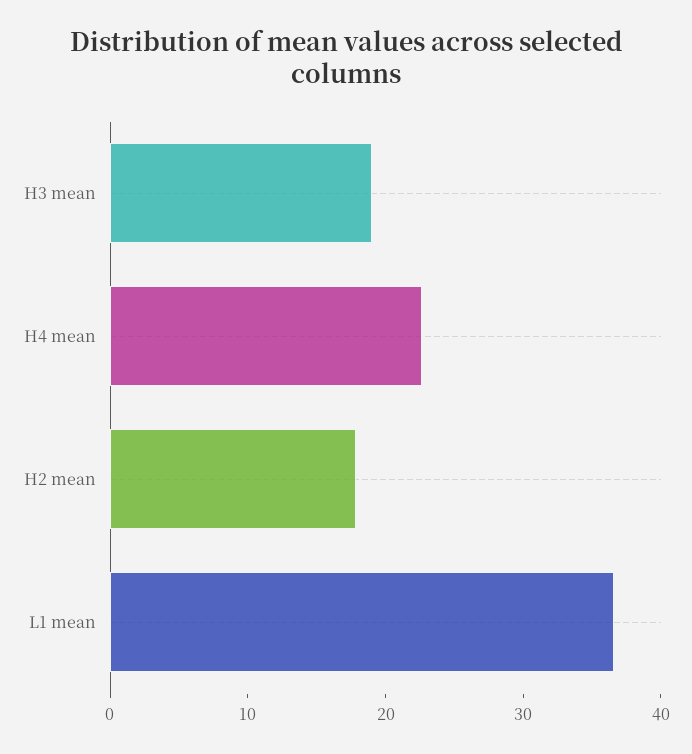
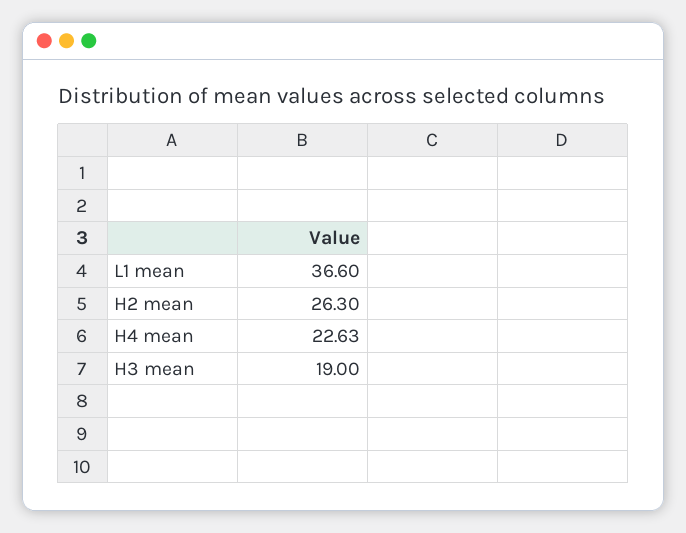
H2 mean: 18 -> 26.3

